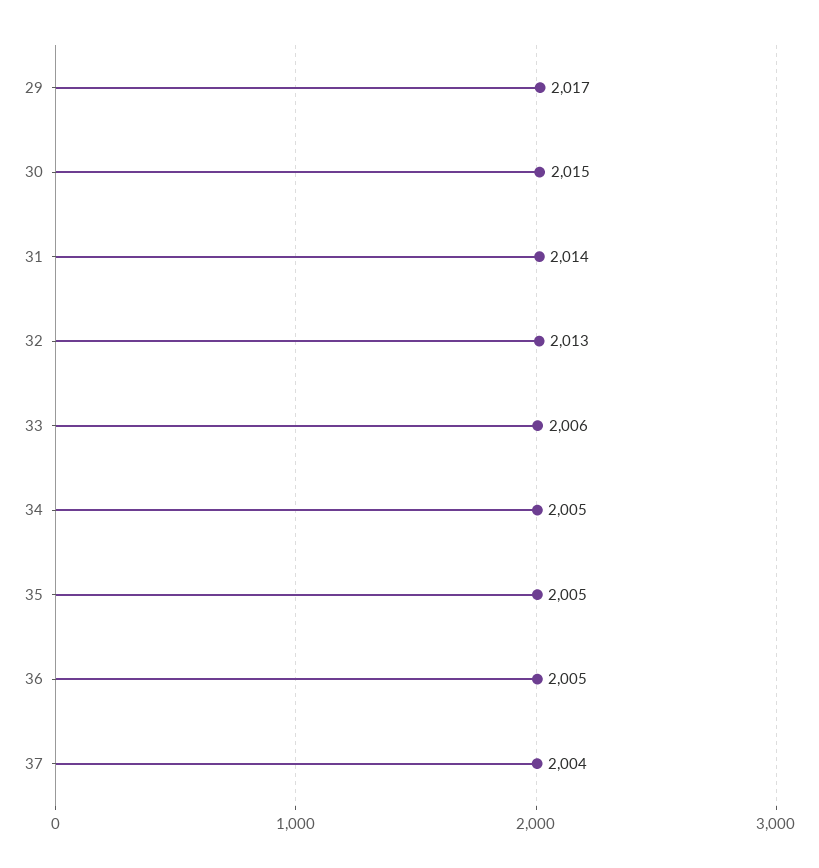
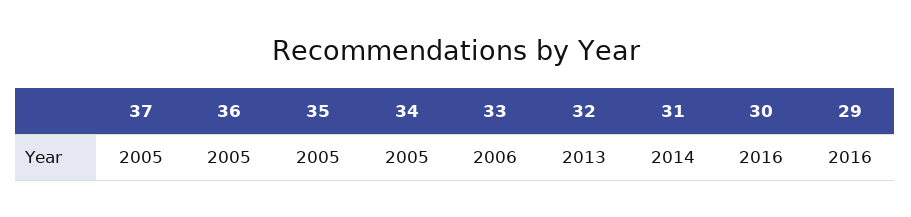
29: 2017 -> 2016
30: 2015 -> 2016
37: 2004 -> 2005

